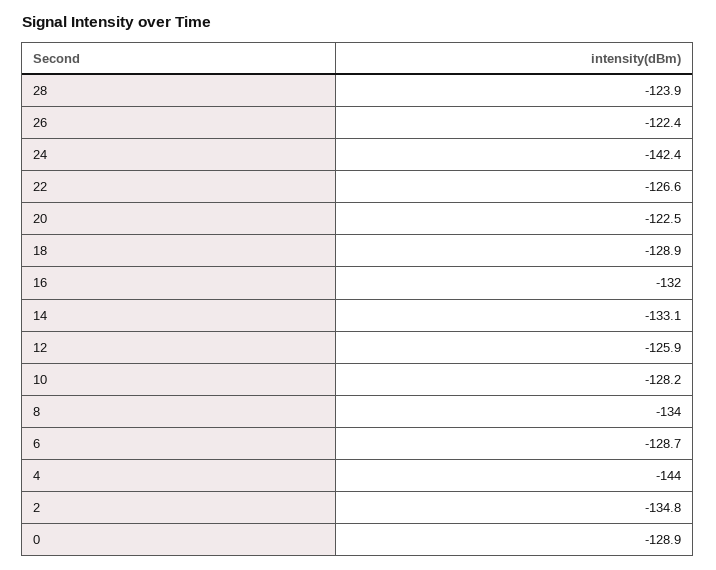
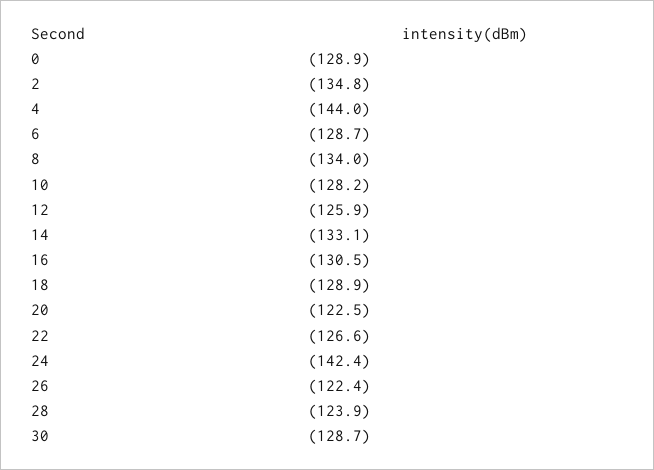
16: -132 -> -130.5
30: none -> -128.7

